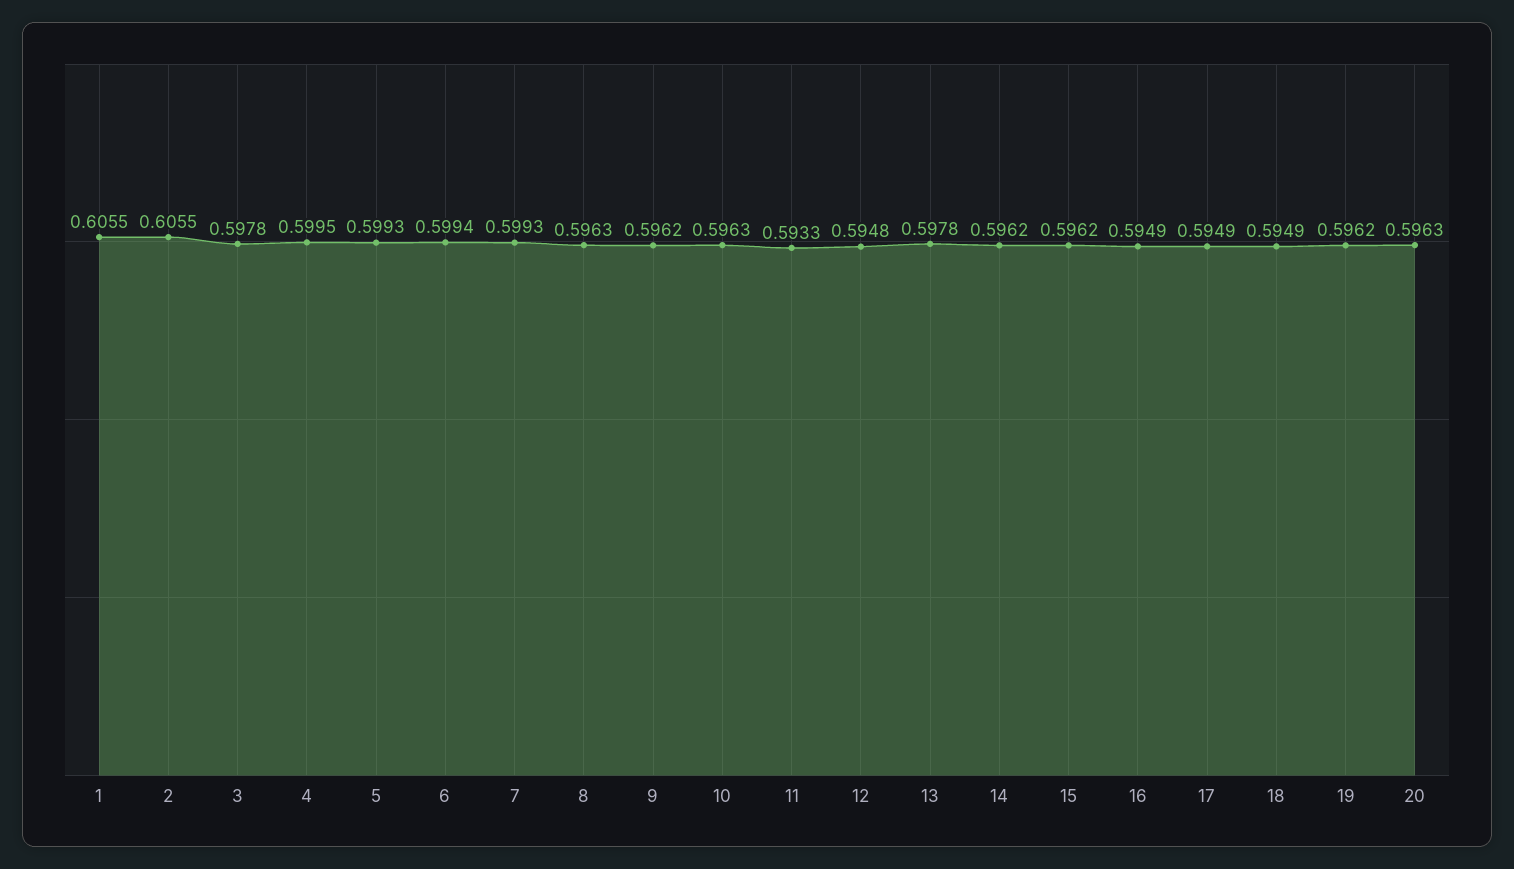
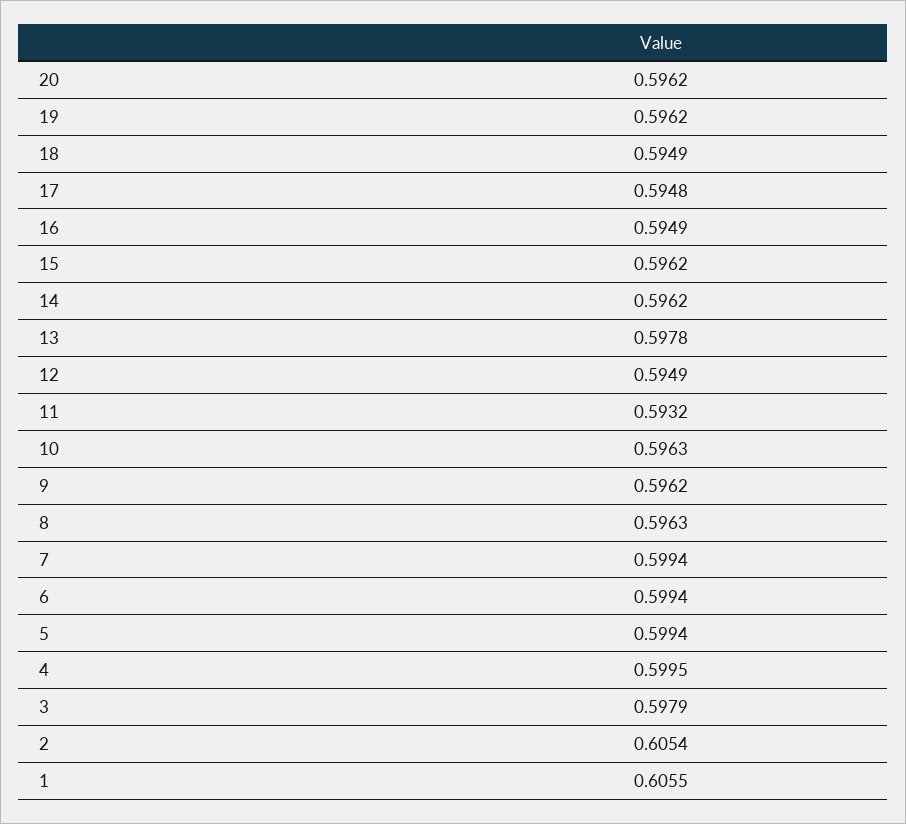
2: 0.6055 -> 0.6054
3: 0.5978 -> 0.5979
5: 0.5993 -> 0.5994
7: 0.5993 -> 0.5994
11: 0.5933 -> 0.5932
12: 0.5948 -> 0.5949
17: 0.5949 -> 0.5948
20: 0.5963 -> 0.5962

